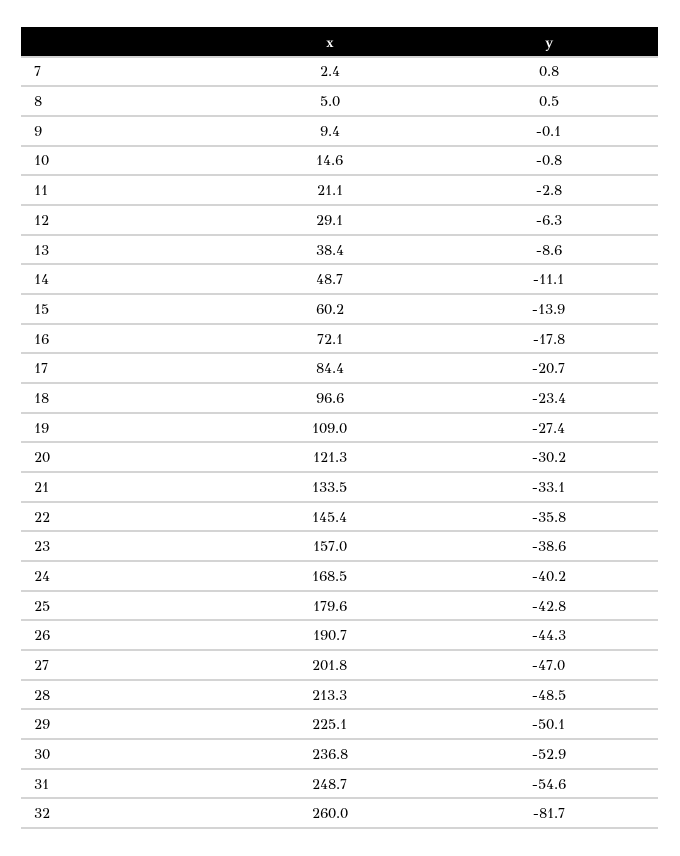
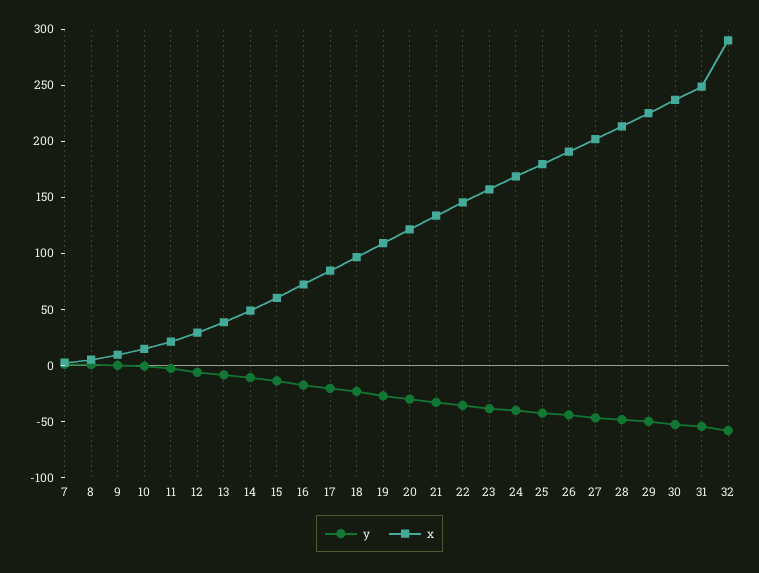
x, 32: 260 -> 290
y, 32: -81.7 -> -60

